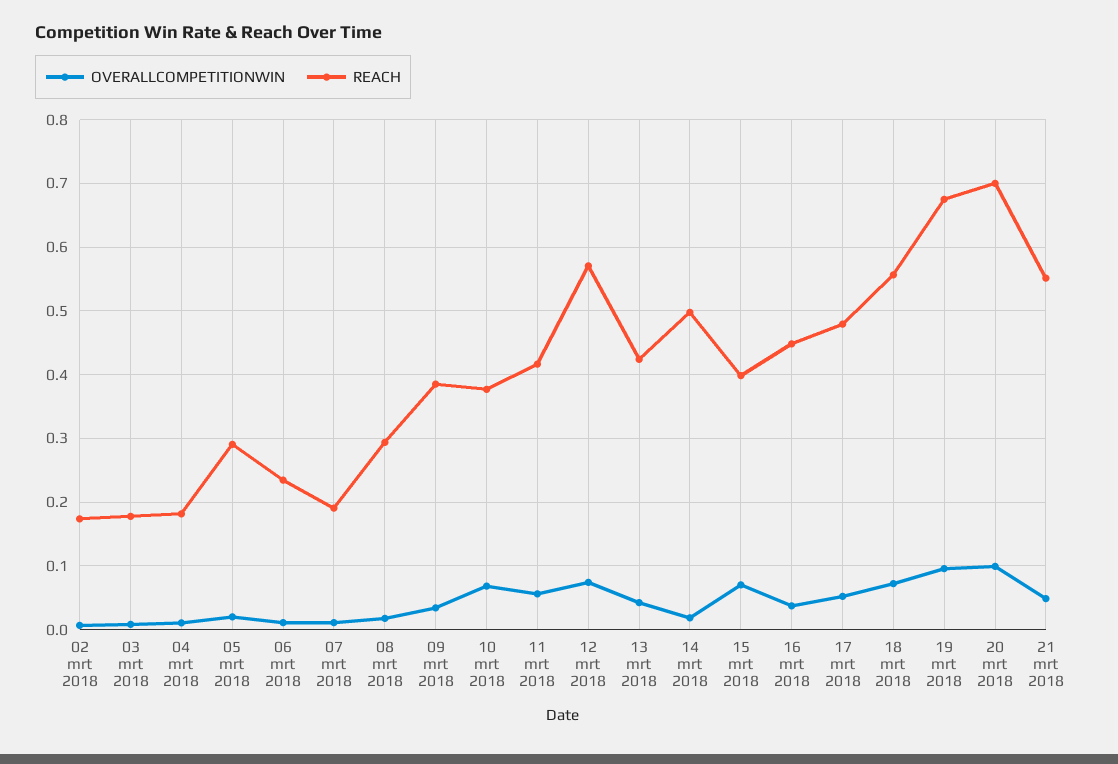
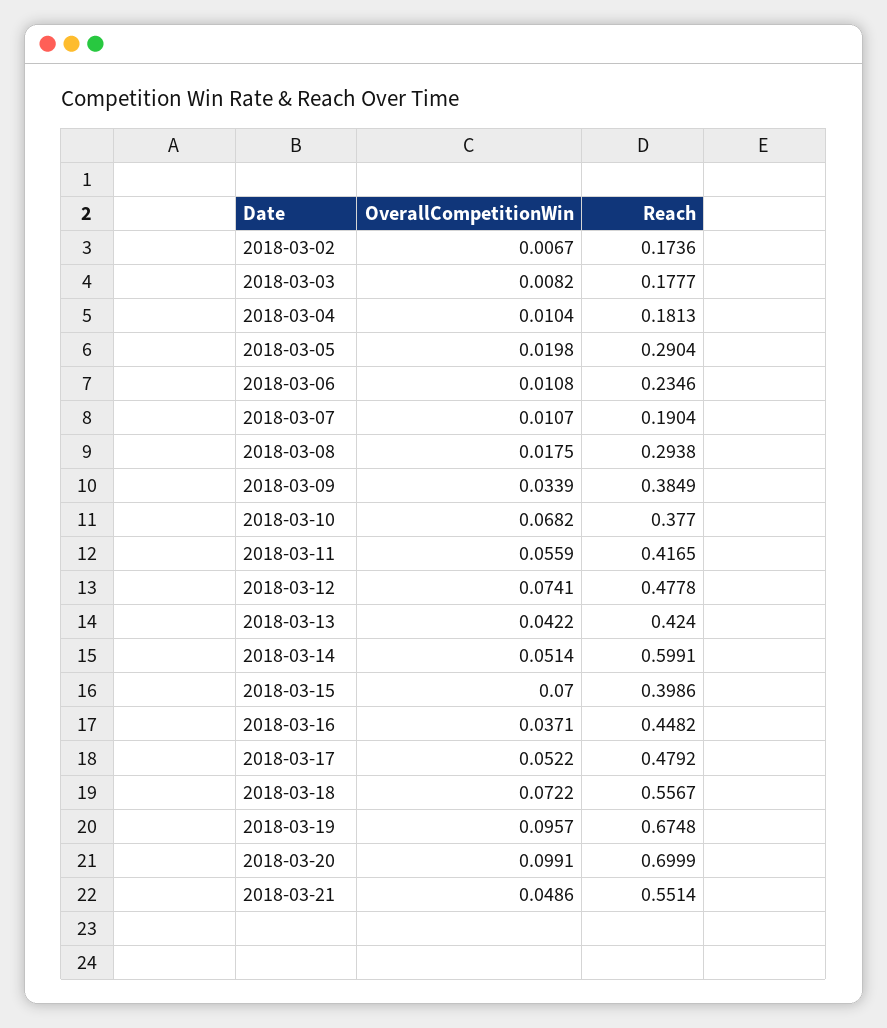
REACH, 12 mrt 2018: 0.57 -> 0.4778
OVERALLCOMPETITIONWIN, 14 mrt 2018: 0.02 -> 0.0514
REACH, 14 mrt 2018: 0.5 -> 0.5991

